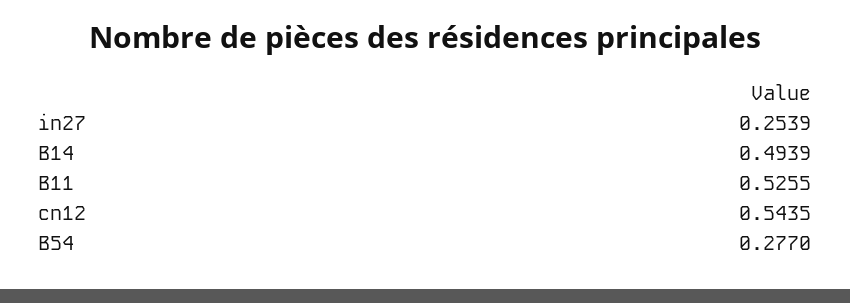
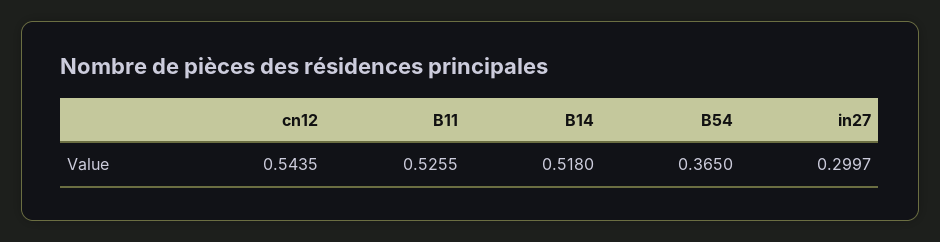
in27: 0.2539 -> 0.2997
B14: 0.4939 -> 0.518
B54: 0.277 -> 0.365

